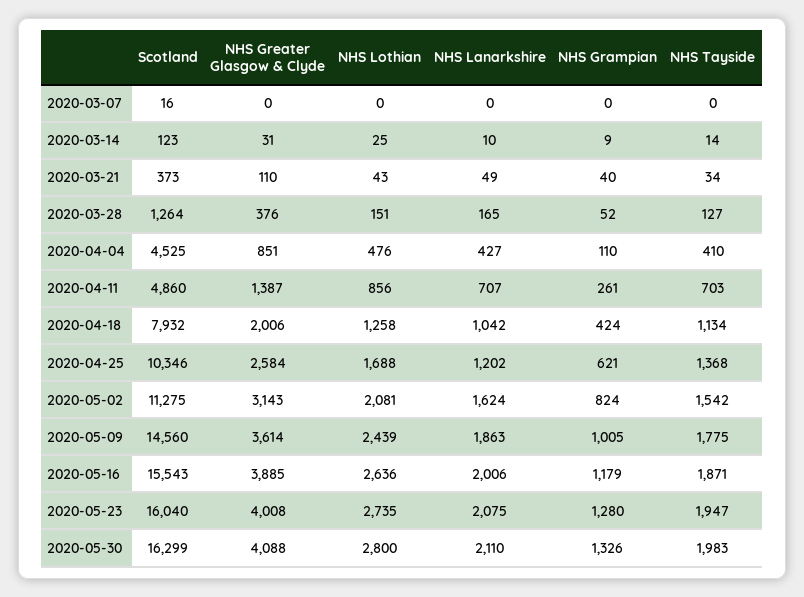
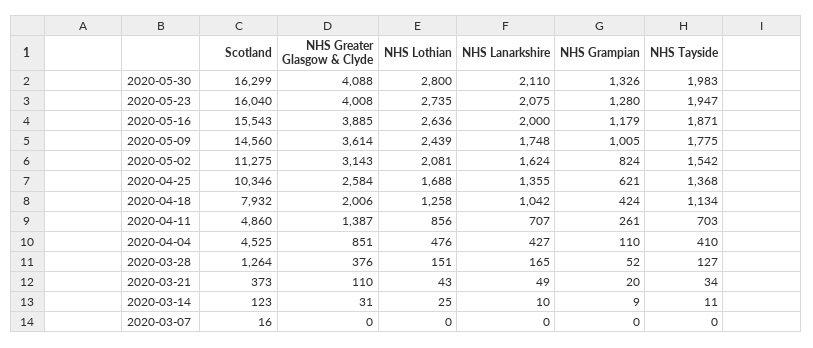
NHS Tayside, 2020-03-14: 14 -> 11
NHS Grampian, 2020-03-21: 40 -> 20
NHS Lanarkshire, 2020-04-25: 1202 -> 1355
NHS Lanarkshire, 2020-05-09: 1863 -> 1748
NHS Lanarkshire, 2020-05-16: 2006 -> 2000

